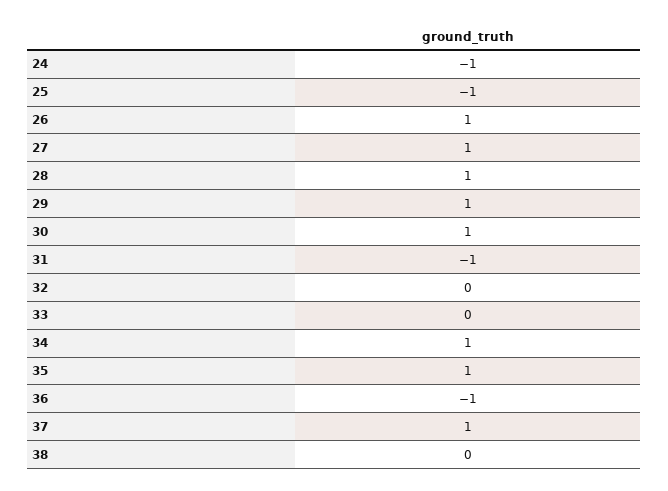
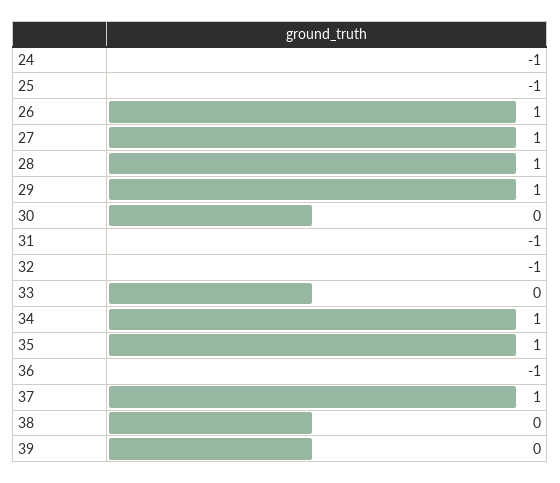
30: 1 -> 0
32: 0 -> -1
39: none -> 0

